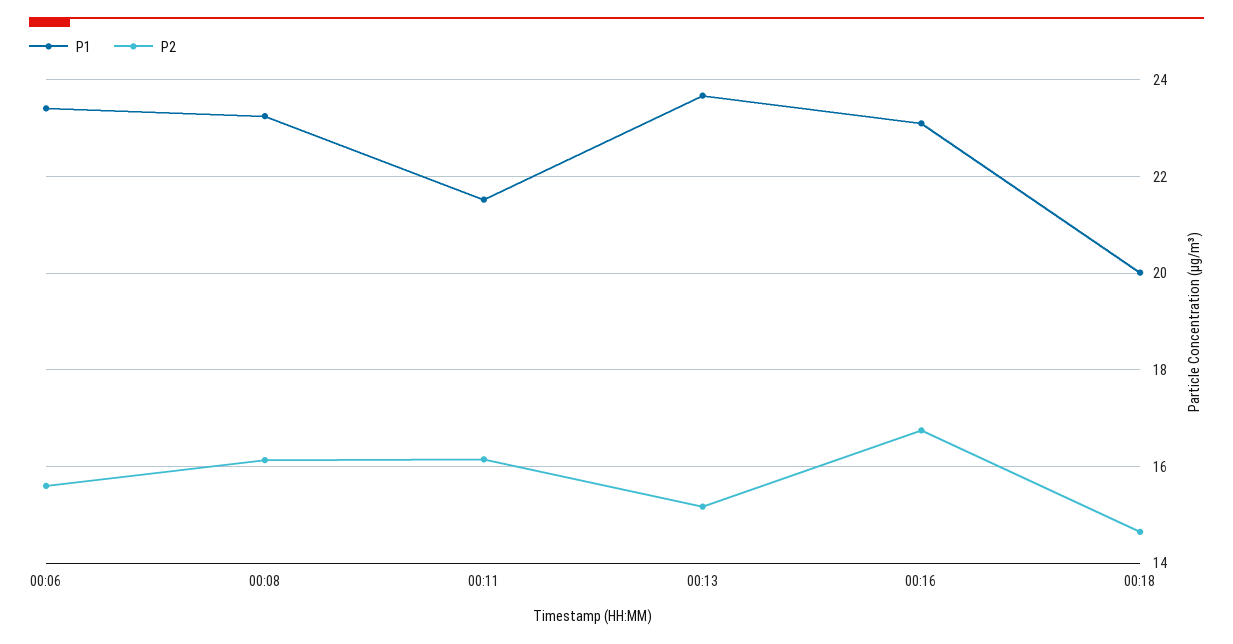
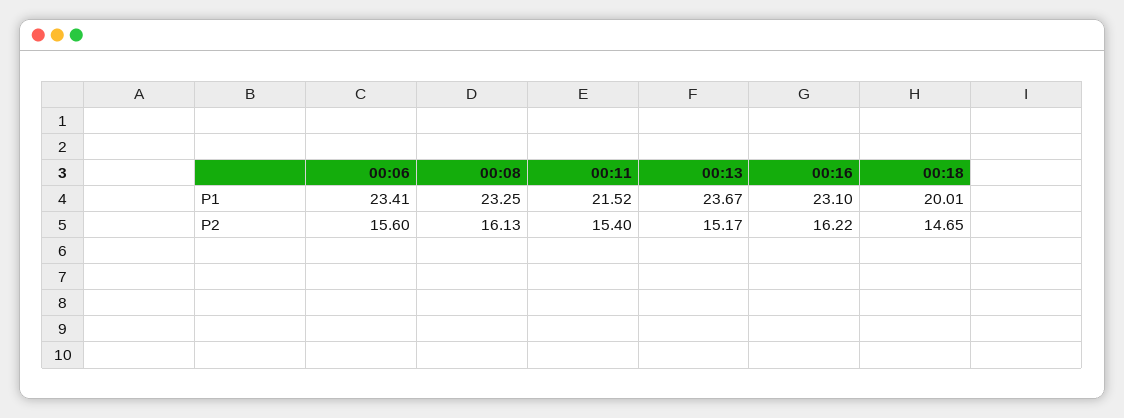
P2, 00:11: 16.2 -> 15.4
P2, 00:16: 16.8 -> 16.22

